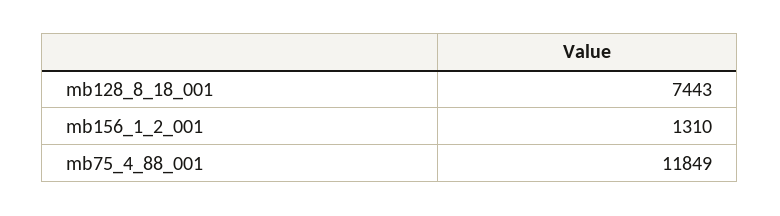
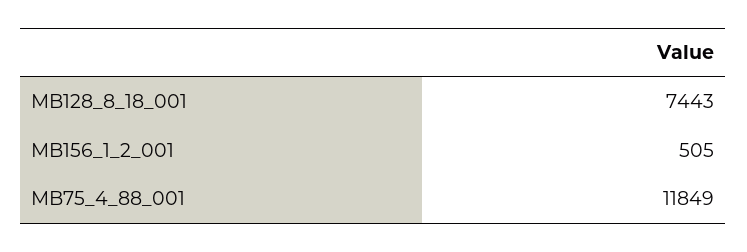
mb156_1_2_001: 1310 -> 505

